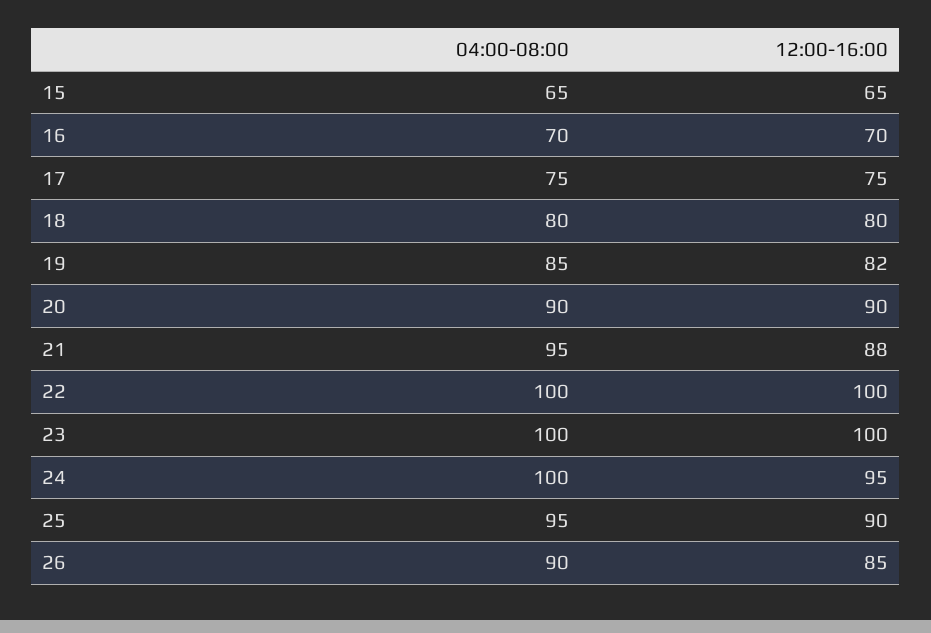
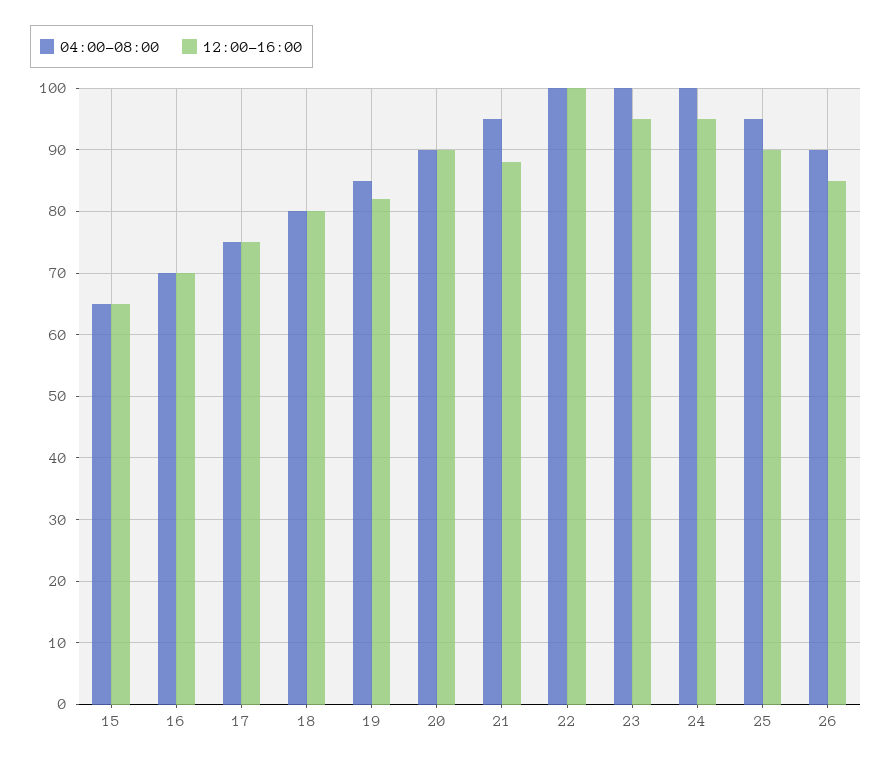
12:00-16:00, 23: 100 -> 95

